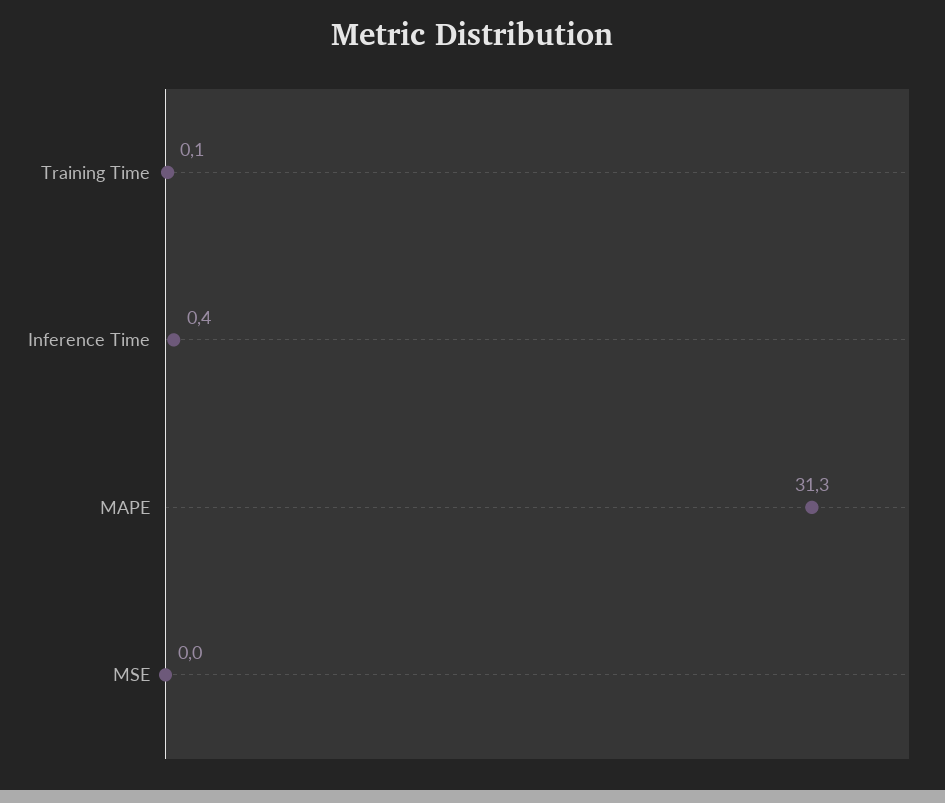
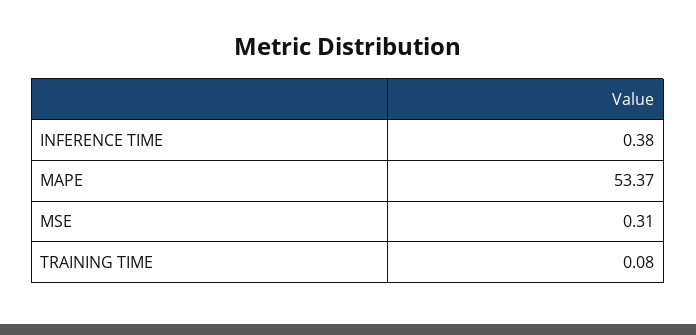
MAPE: 31.3 -> 53.37
MSE: 0 -> 0.31

